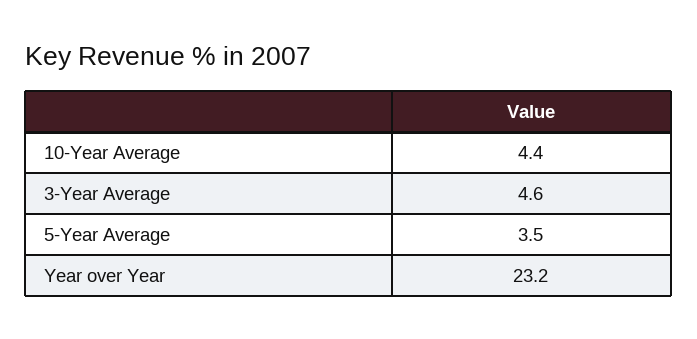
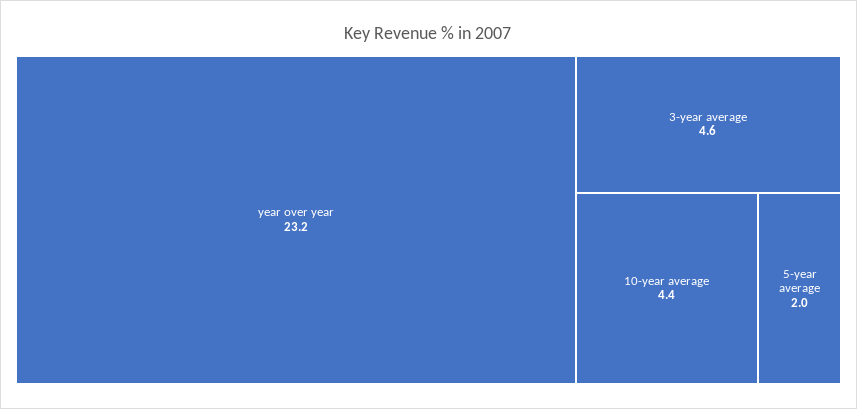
5-Year Average: 3.5 -> 2

